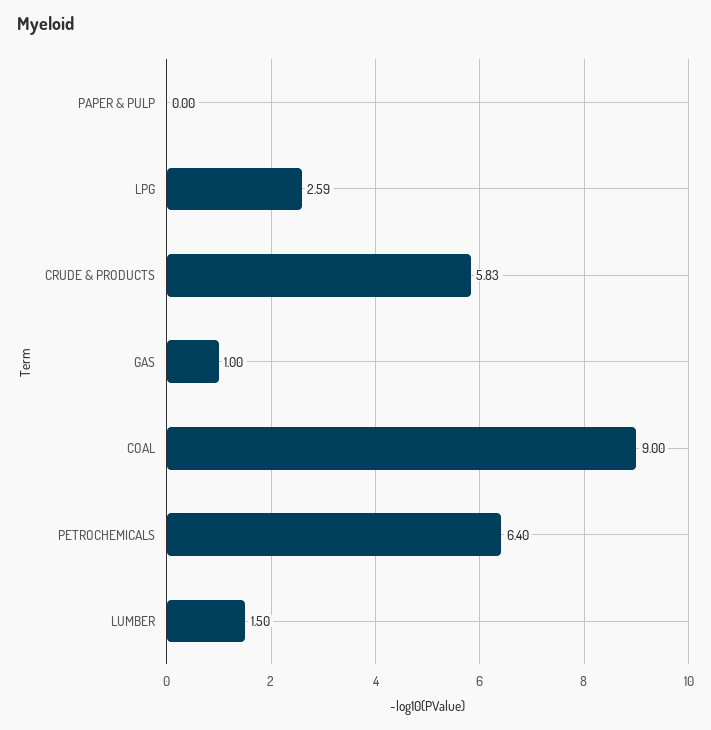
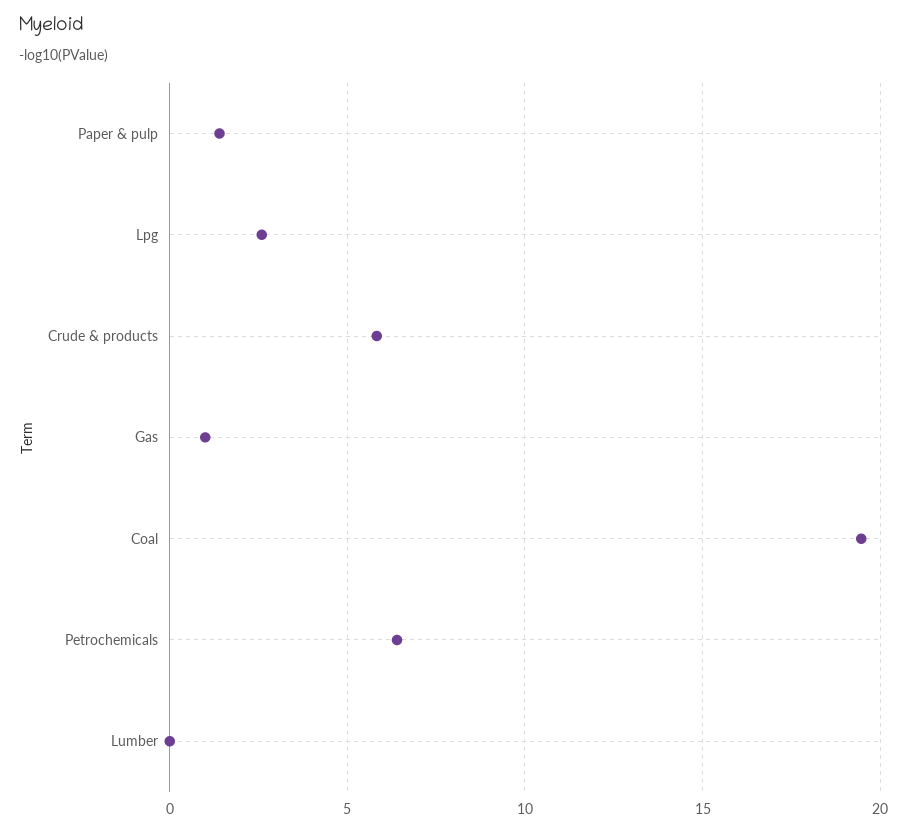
PAPER & PULP: 0 -> 1.5
COAL: 9 -> 19.5
LUMBER: 1.5 -> 0

